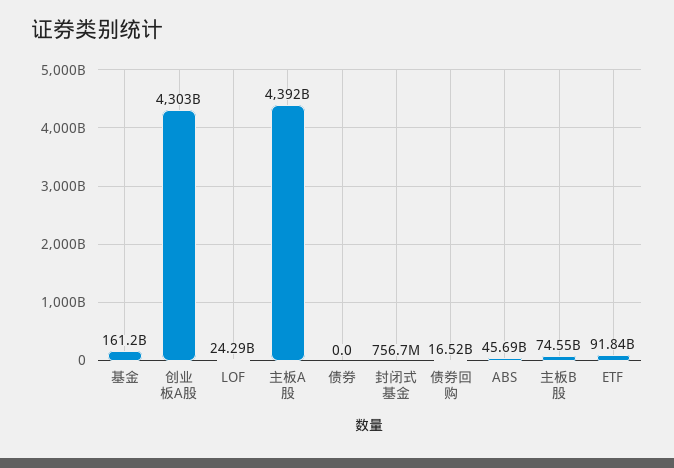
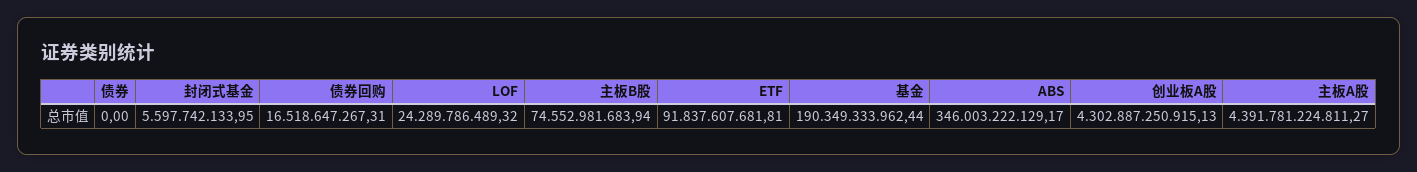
基金: 161200000000 -> 190349333962.44
封闭式基金: 756700000 -> 5597742133.95
ABS: 45690000000 -> 346003222129.17

